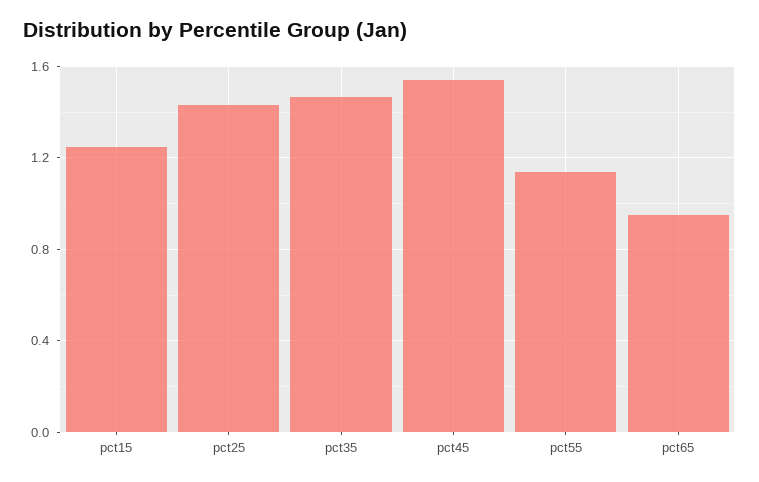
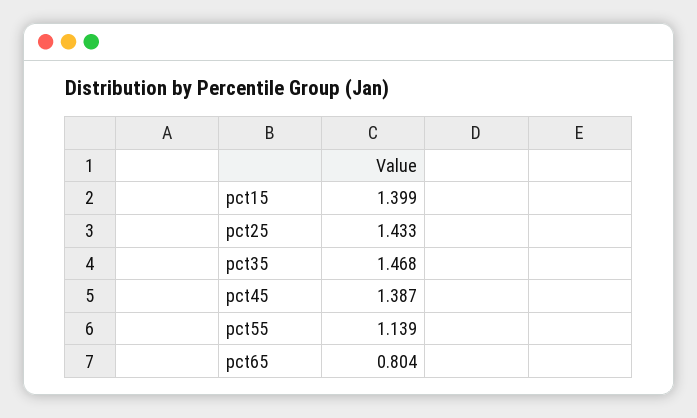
pct15: 1.25 -> 1.399
pct45: 1.55 -> 1.387
pct65: 0.95 -> 0.804

